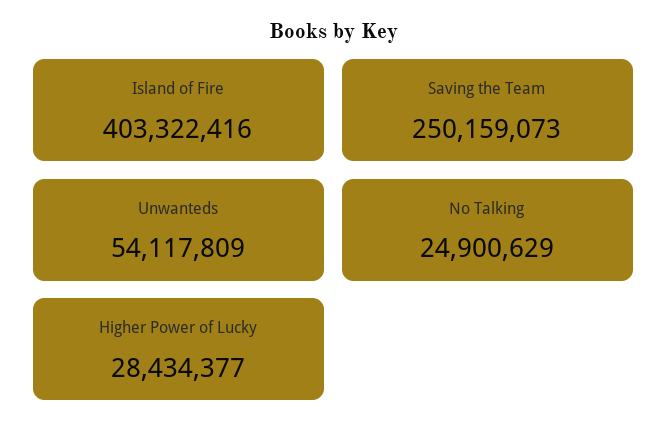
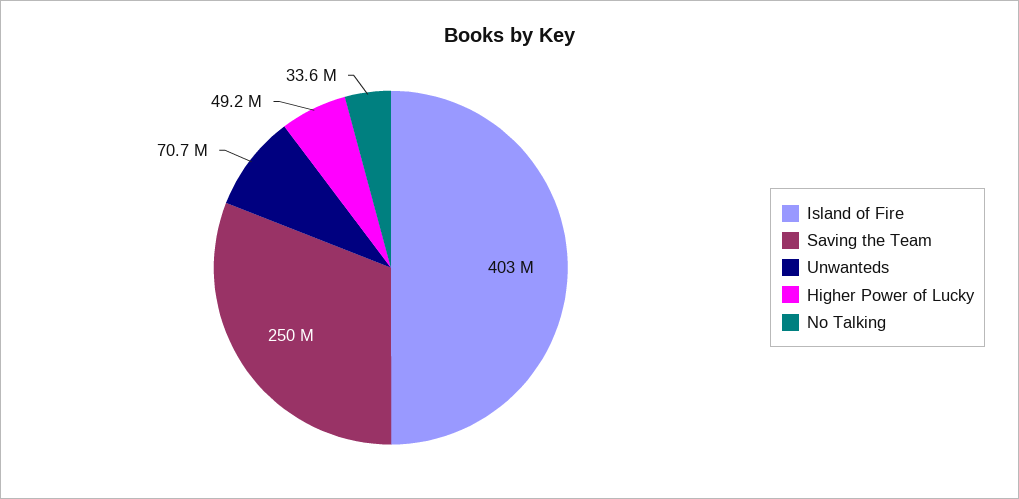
Unwanteds: 54117809 -> 70700000
No Talking: 24900629 -> 33600000
Higher Power of Lucky: 28434377 -> 49200000

